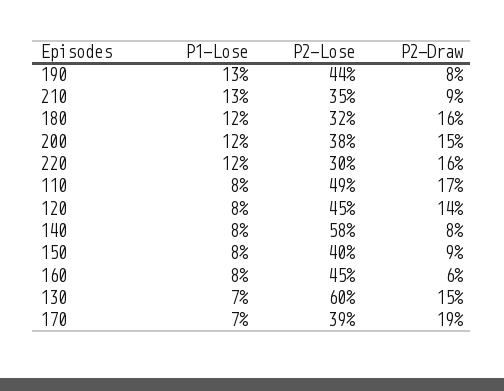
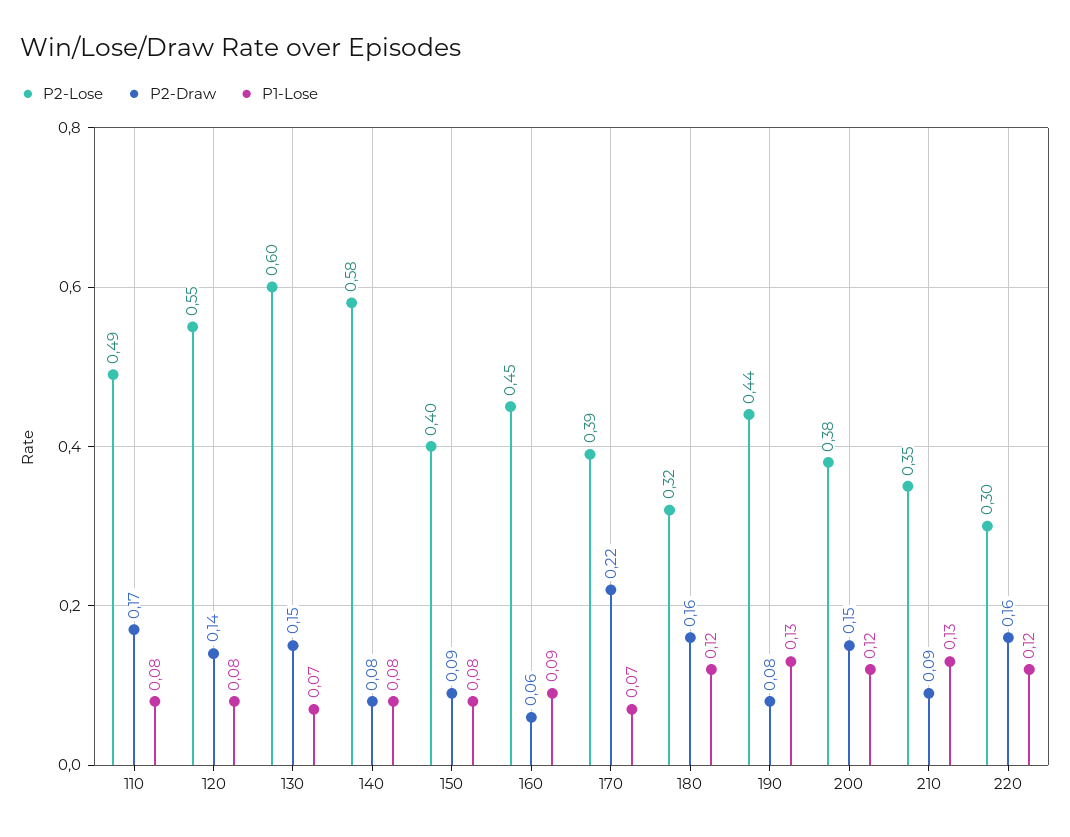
P2-Lose, 120: 0.45 -> 0.55
P1-Lose, 160: 0.08 -> 0.09
P2-Draw, 170: 0.19 -> 0.22

